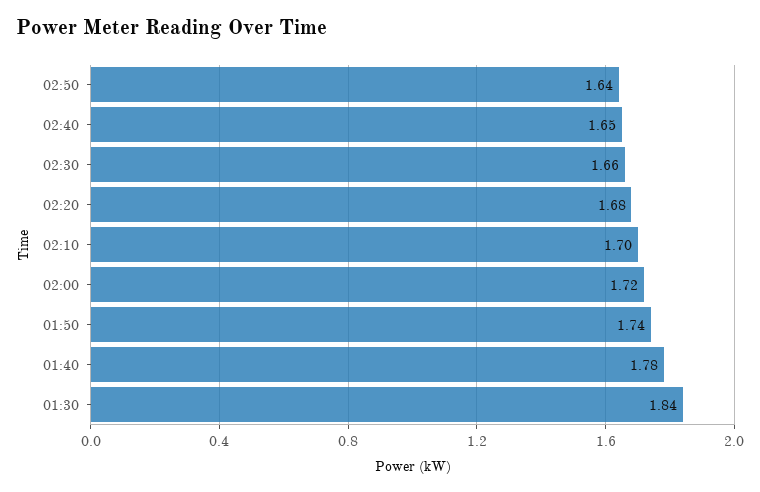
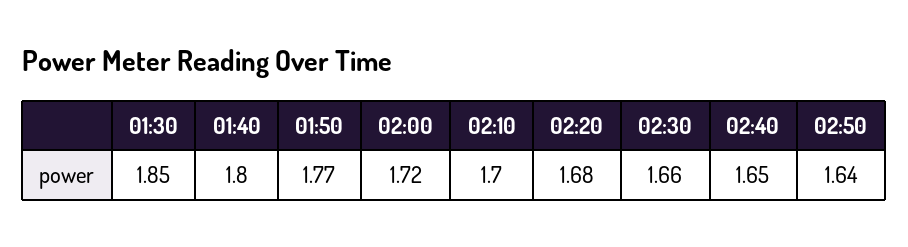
01:50: 1.74 -> 1.77
01:40: 1.78 -> 1.8
01:30: 1.84 -> 1.85

